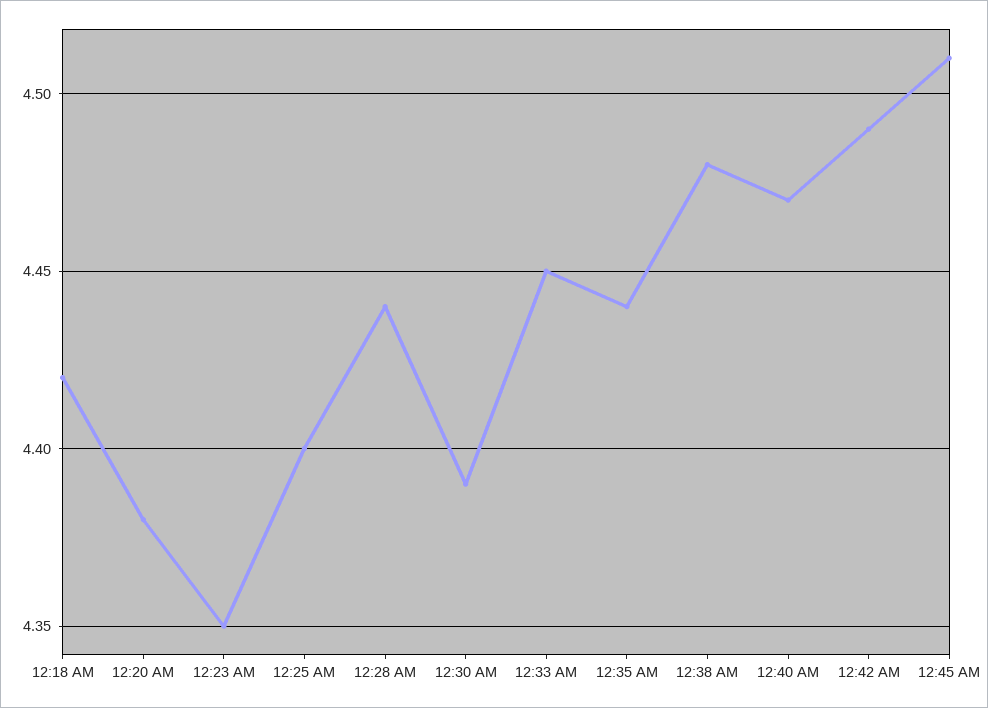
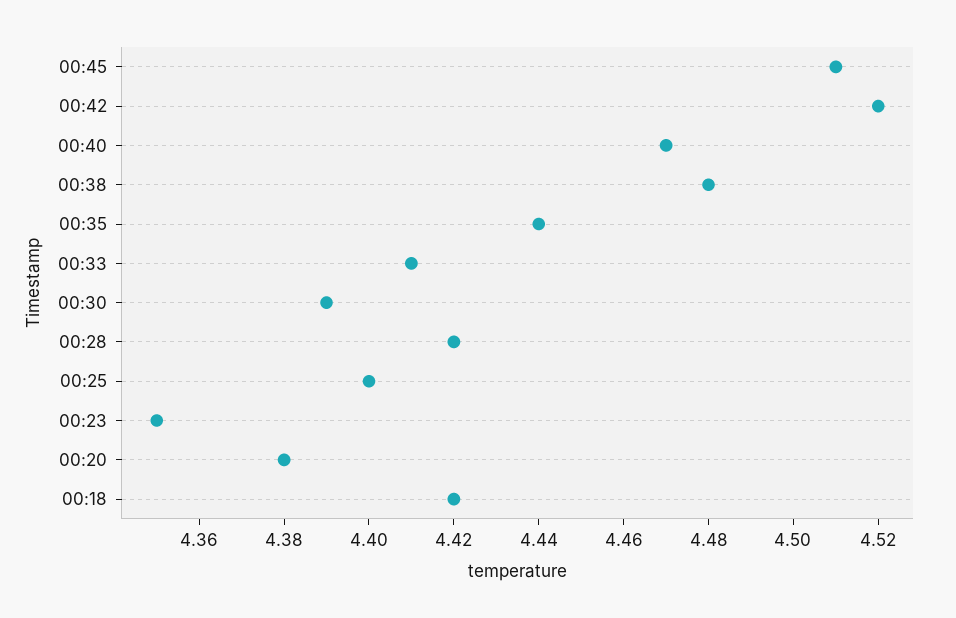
12:28 AM: 4.44 -> 4.42
12:33 AM: 4.45 -> 4.41
12:42 AM: 4.49 -> 4.52

